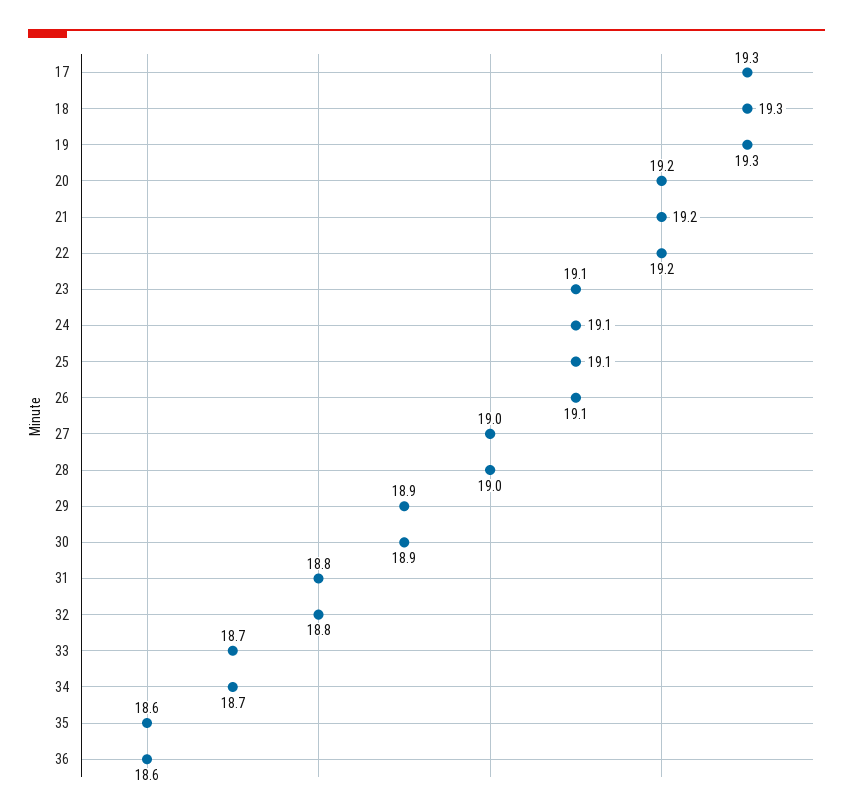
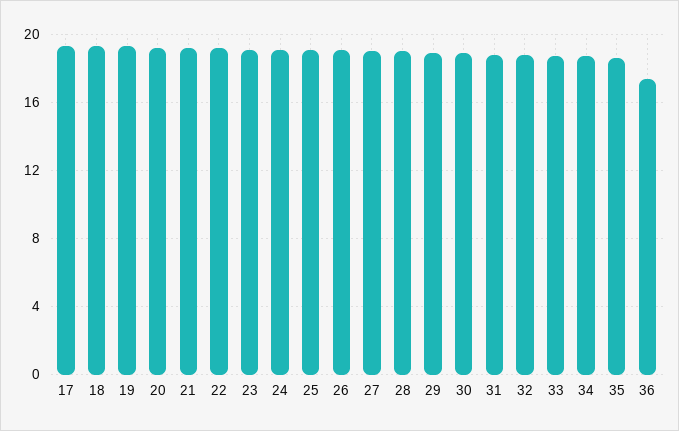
36: 18.6 -> 17.5

